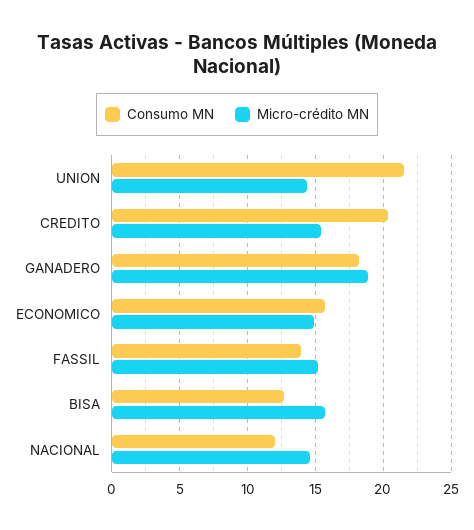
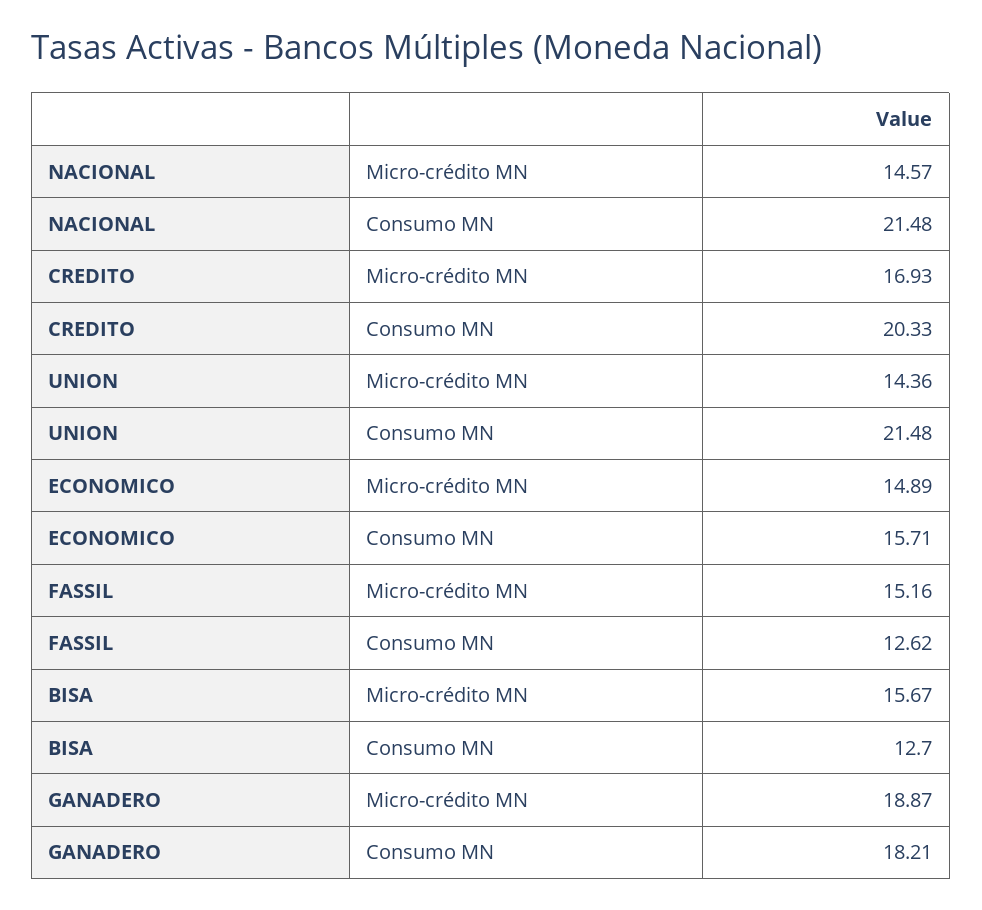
Micro-crédito MN, CREDITO: 15.5 -> 16.93
Consumo MN, FASSIL: 14 -> 12.62
Consumo MN, NACIONAL: 12 -> 21.48

